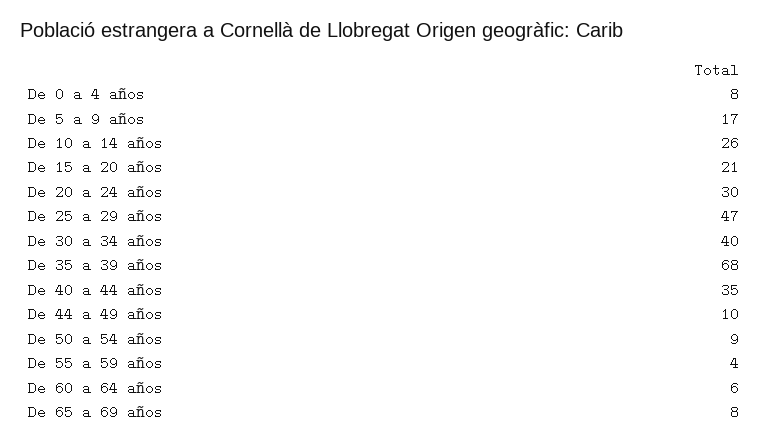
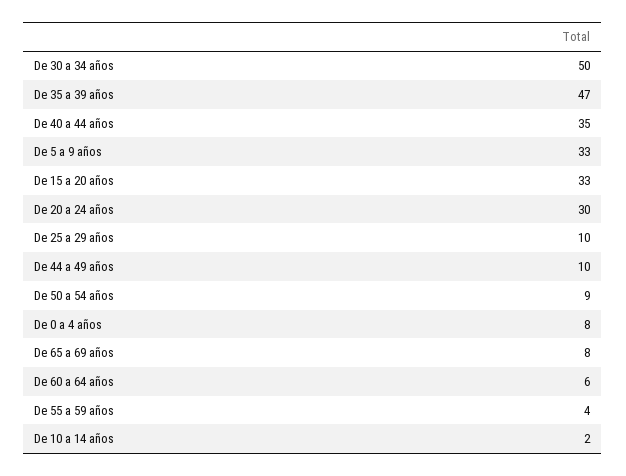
De 5 a 9 años: 17 -> 33
De 10 a 14 años: 26 -> 2
De 15 a 20 años: 21 -> 33
De 25 a 29 años: 47 -> 10
De 30 a 34 años: 40 -> 50
De 35 a 39 años: 68 -> 47

